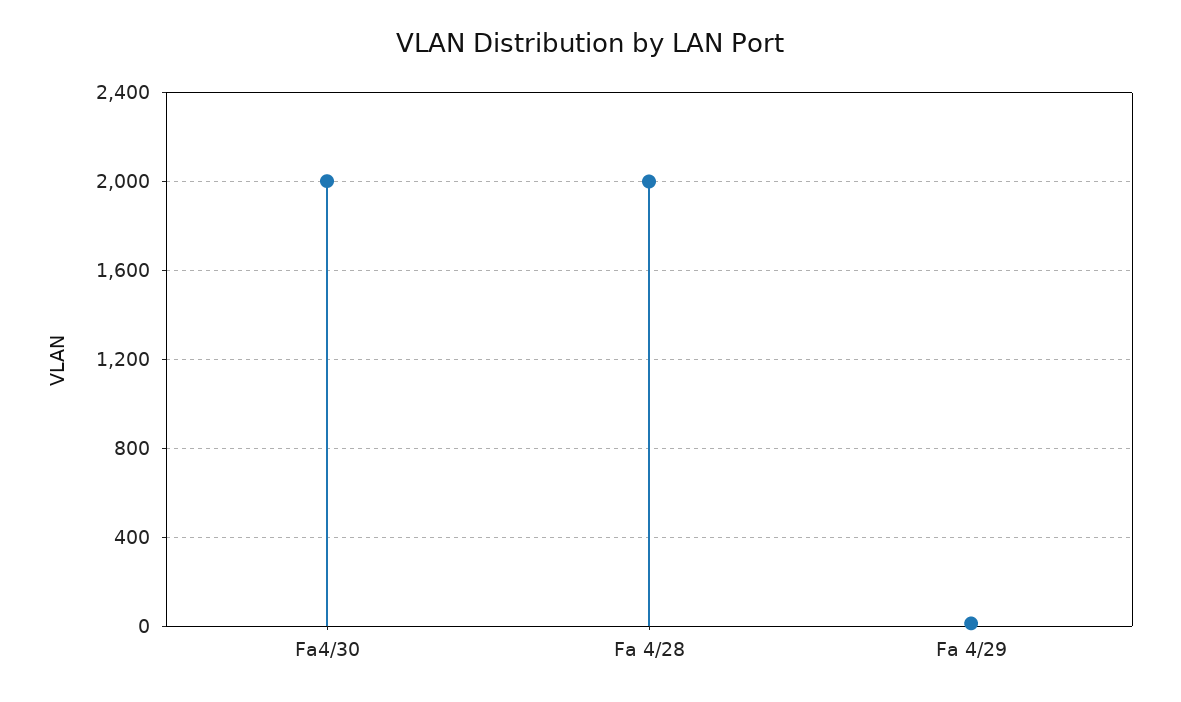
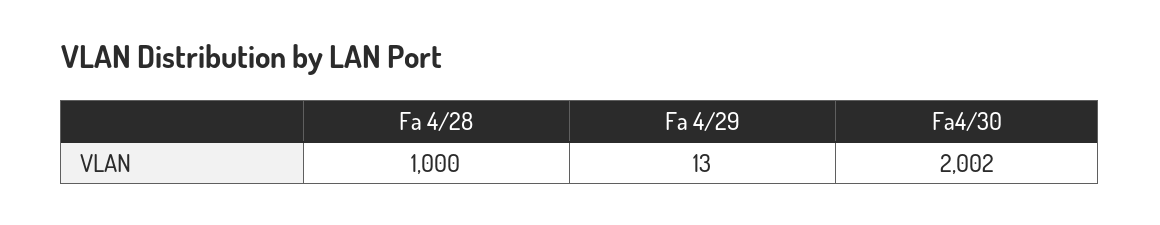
Fa 4/28: 2000 -> 1000

